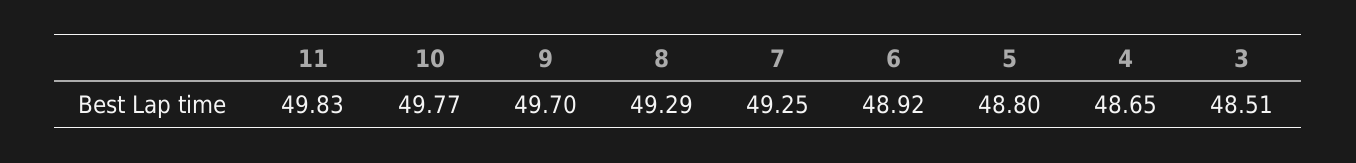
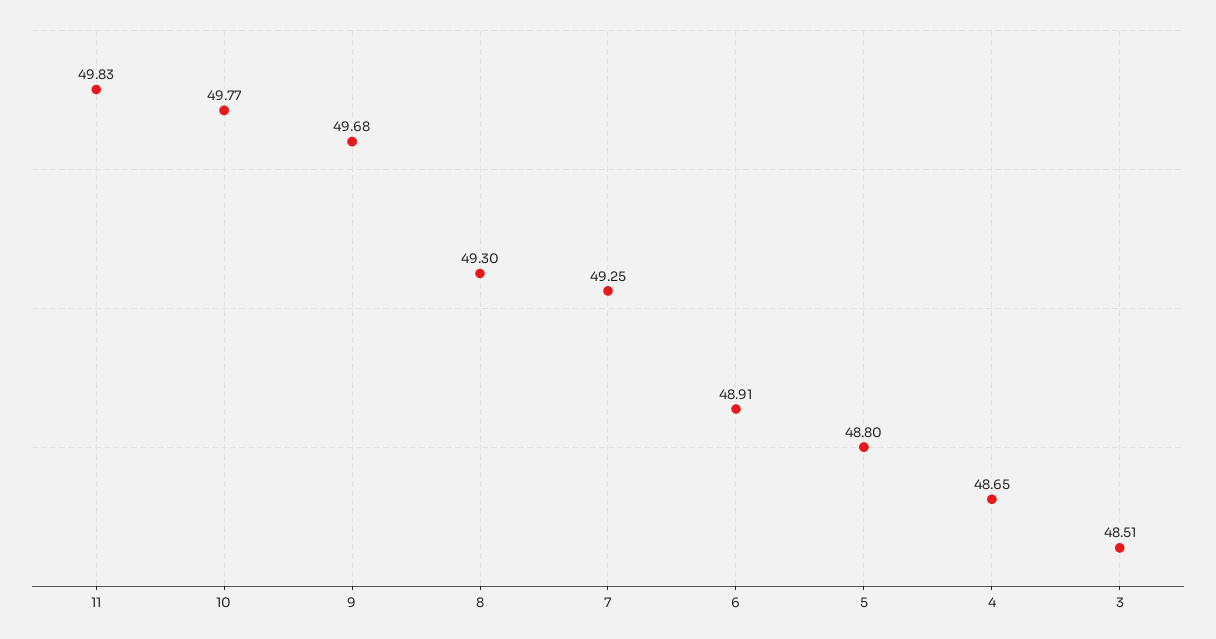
9: 49.7 -> 49.68
8: 49.29 -> 49.3
6: 48.92 -> 48.91

